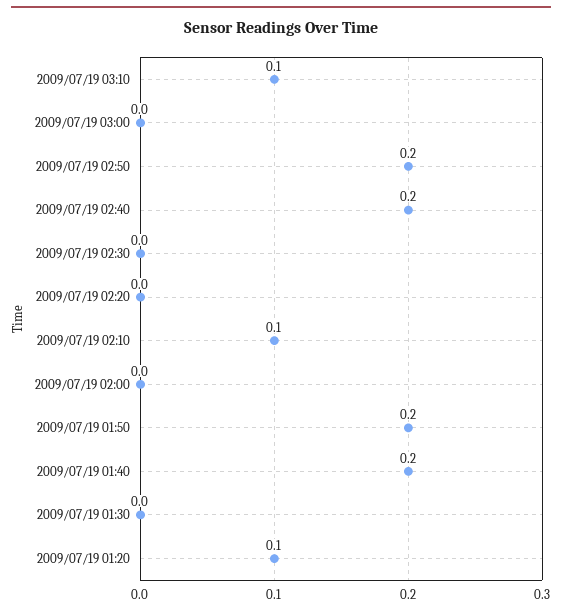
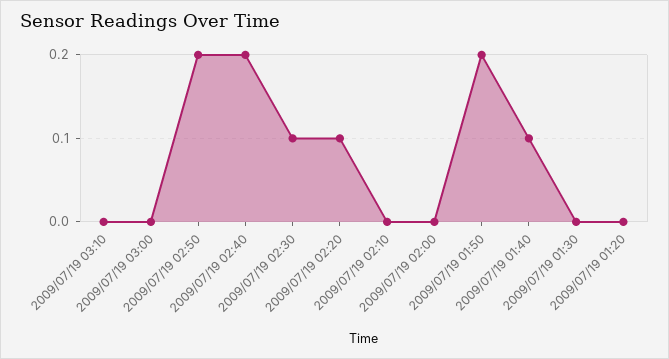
2009/07/19 03:10: 0.1 -> 0
2009/07/19 02:30: 0 -> 0.1
2009/07/19 02:20: 0 -> 0.1
2009/07/19 02:10: 0.1 -> 0
2009/07/19 01:40: 0.2 -> 0.1
2009/07/19 01:20: 0.1 -> 0

